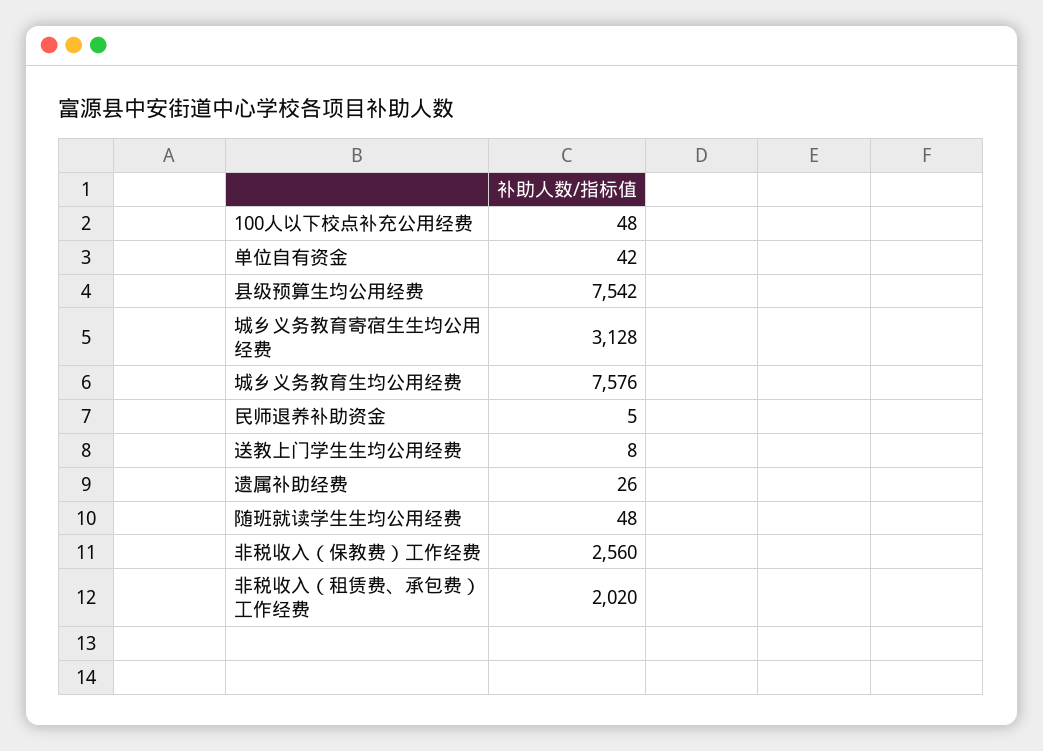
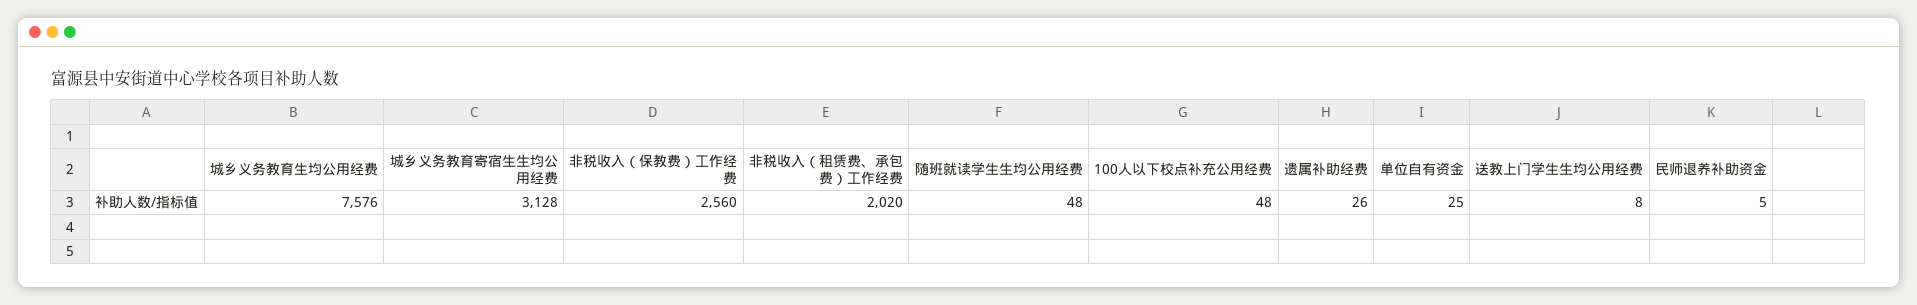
单位自有资金: 42 -> 25
县级预算生均公用经费: 7542 -> none

